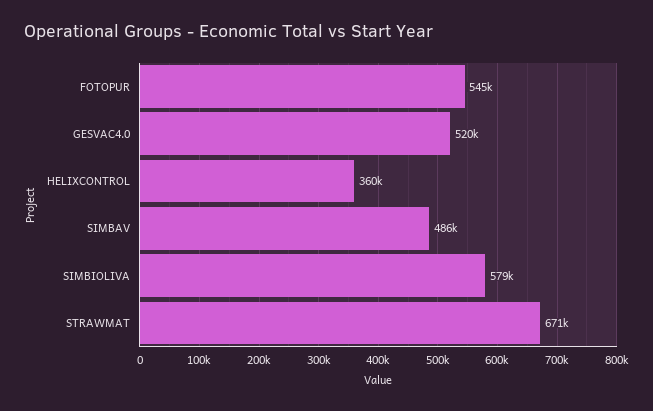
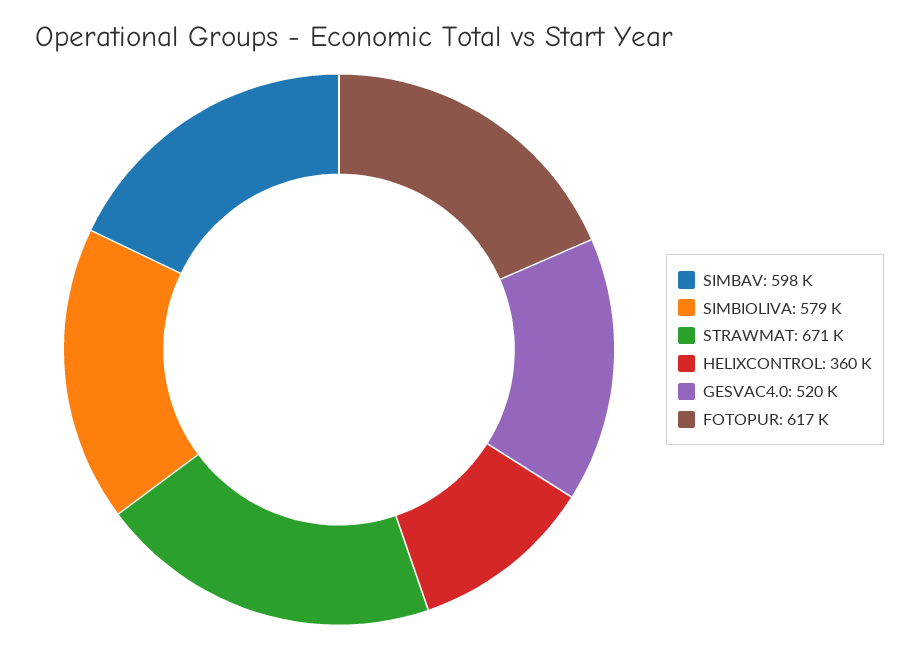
FOTOPUR: 545000 -> 617000
SIMBAV: 486000 -> 598000

